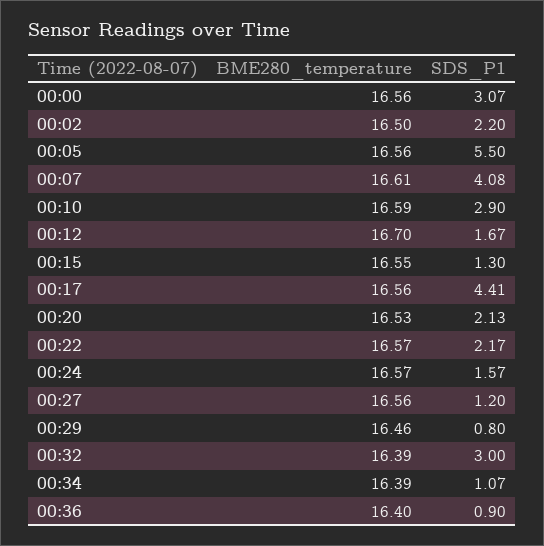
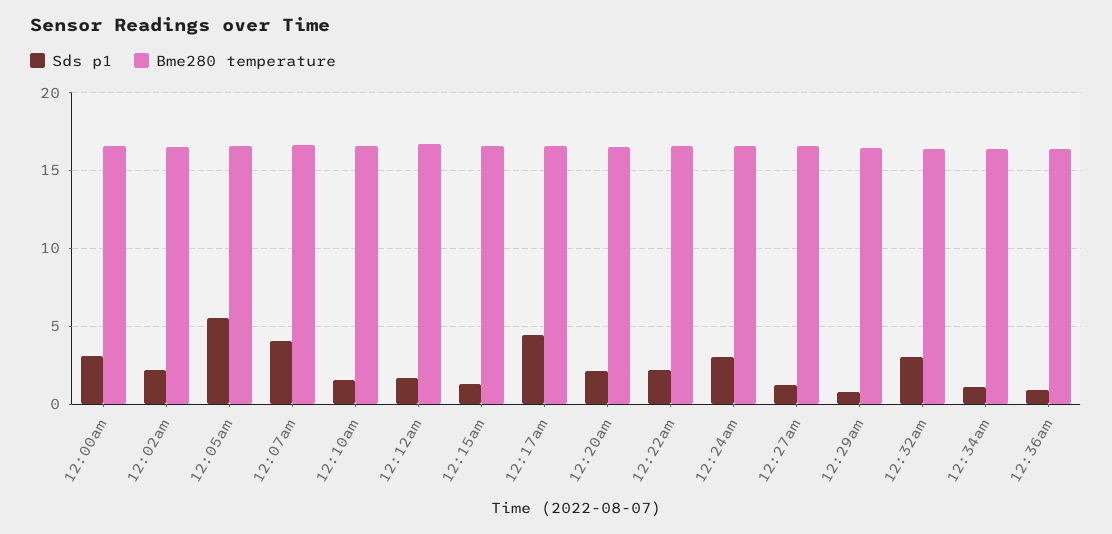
SDS_P1, 00:10: 2.9 -> 1.5
SDS_P1, 00:24: 1.57 -> 3

